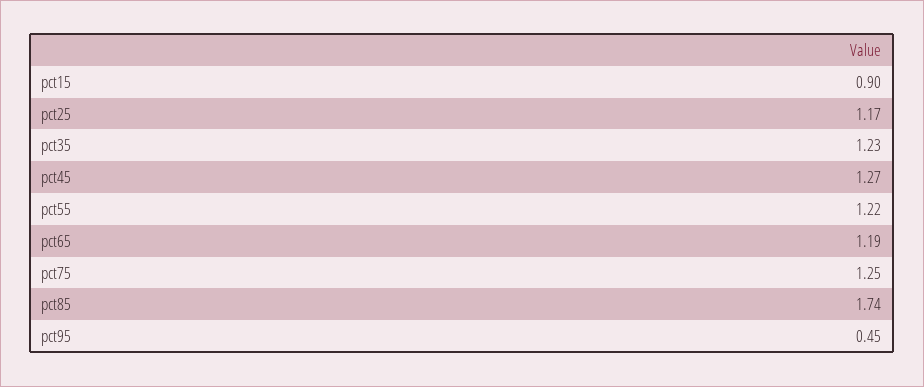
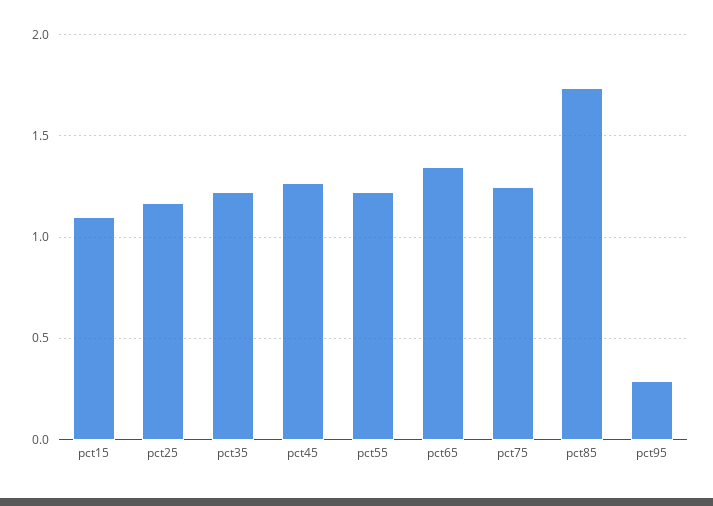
pct15: 0.9 -> 1.1
pct65: 1.19 -> 1.35
pct95: 0.45 -> 0.3

